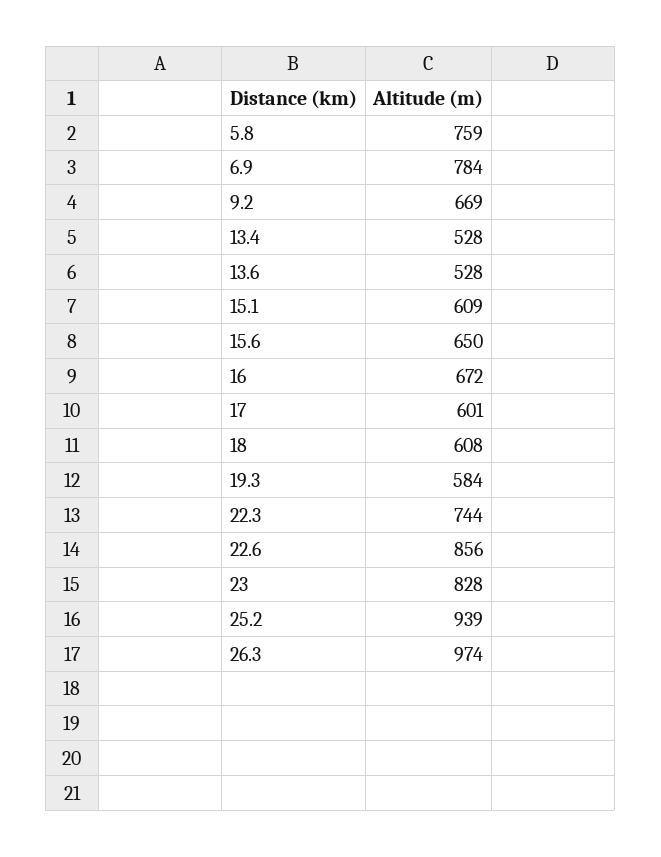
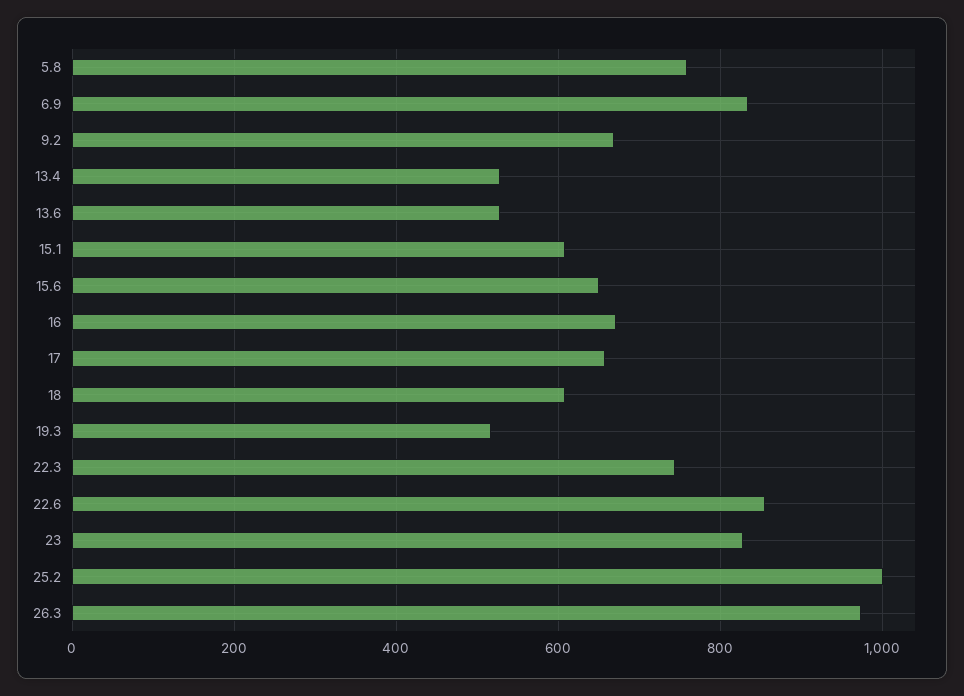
6.9: 784 -> 840
17: 601 -> 660
19.3: 584 -> 520
25.2: 939 -> 1000

